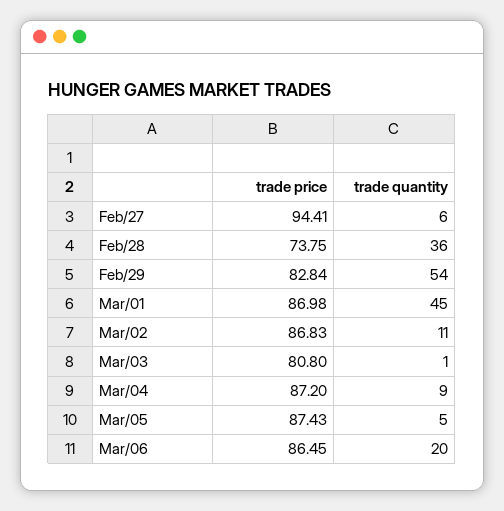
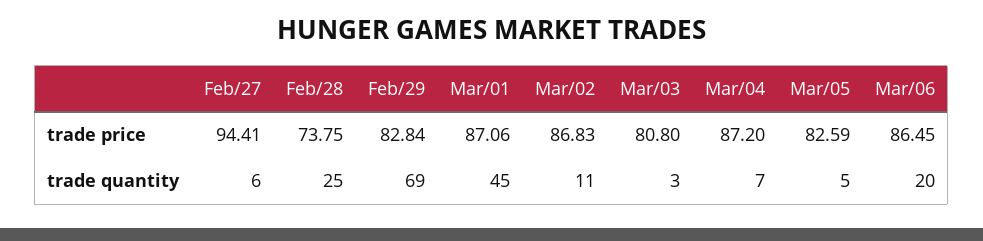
trade quantity, Feb/28: 36 -> 25
trade quantity, Feb/29: 54 -> 69
trade price, Mar/01: 86.98 -> 87.06
trade quantity, Mar/03: 1 -> 3
trade quantity, Mar/04: 9 -> 7
trade price, Mar/05: 87.43 -> 82.59

